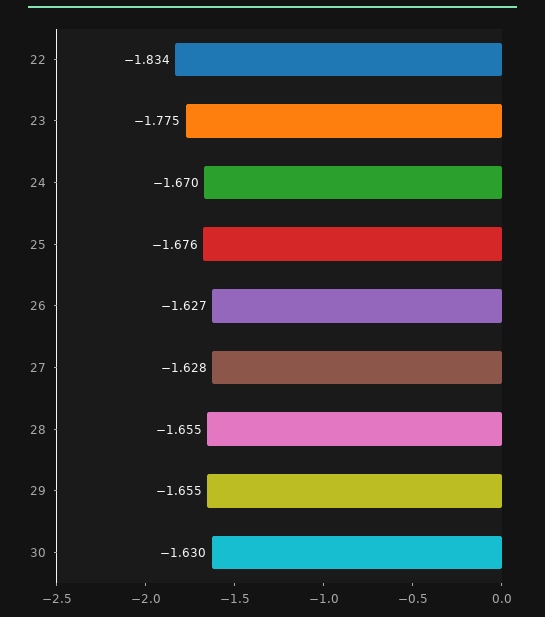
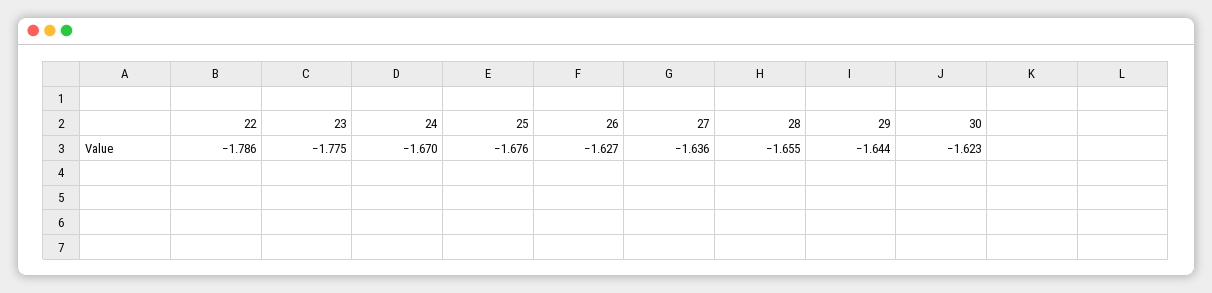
22: -1.834 -> -1.786
27: -1.628 -> -1.636
29: -1.655 -> -1.644
30: -1.63 -> -1.623

